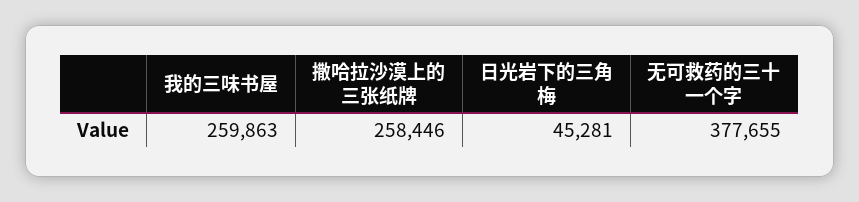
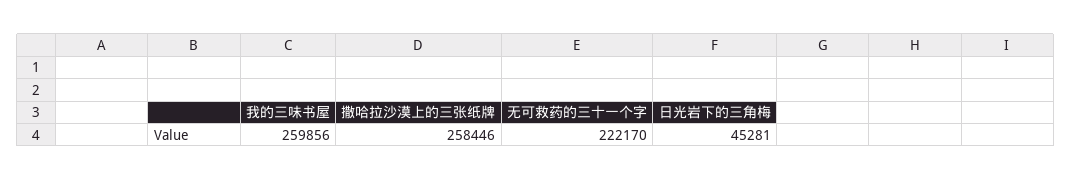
我的三味书屋: 259863 -> 259856
无可救药的三十一个字: 377655 -> 222170

